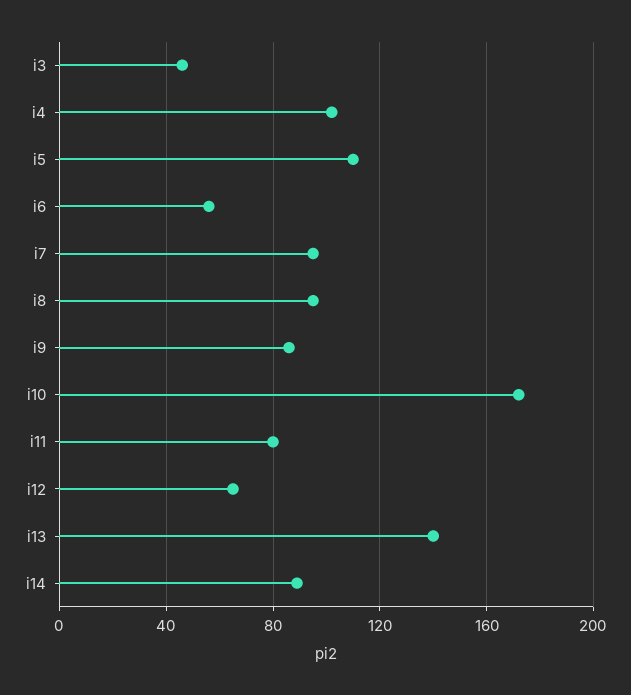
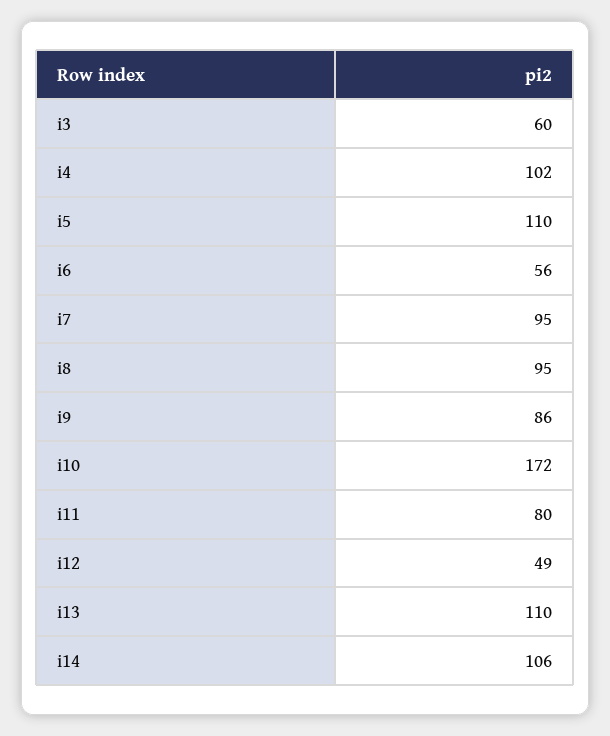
i3: 45 -> 60
i12: 65 -> 49
i13: 140 -> 110
i14: 90 -> 106

